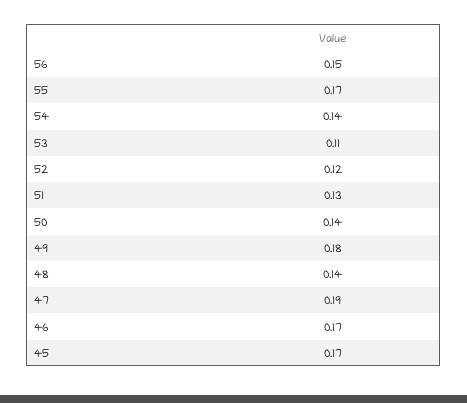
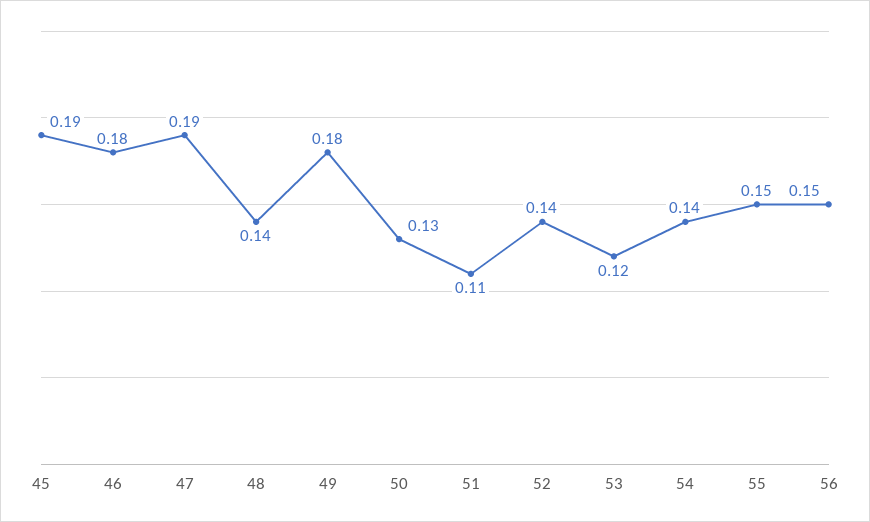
55: 0.17 -> 0.15
53: 0.11 -> 0.12
52: 0.12 -> 0.14
51: 0.13 -> 0.11
50: 0.14 -> 0.13
46: 0.17 -> 0.18
45: 0.17 -> 0.19

